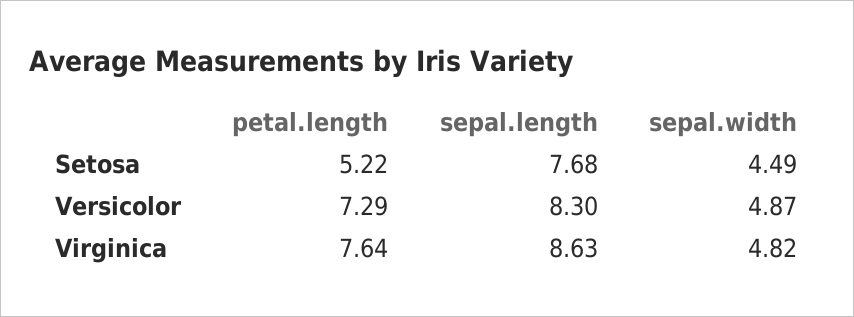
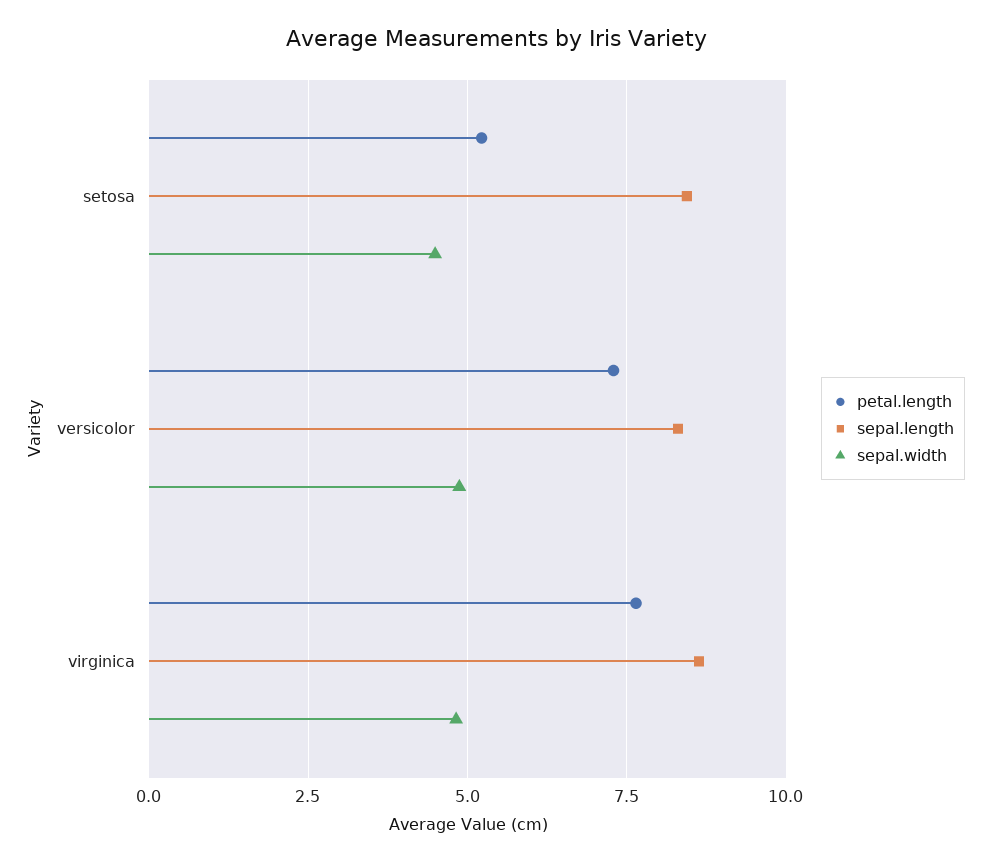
sepal.length, Setosa: 7.68 -> 8.5

